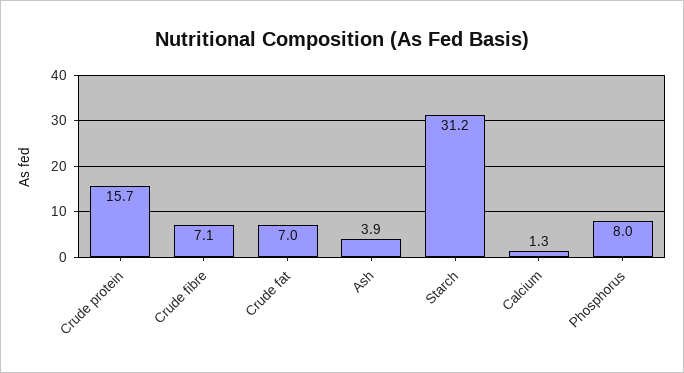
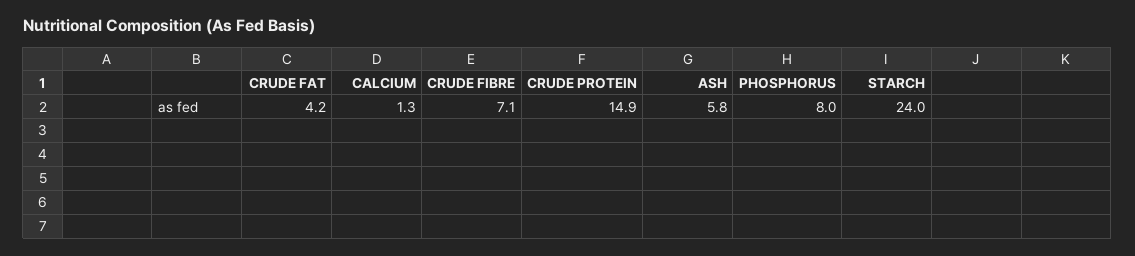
Crude protein: 15.7 -> 14.9
Crude fat: 7 -> 4.2
Ash: 3.9 -> 5.8
Starch: 31.2 -> 24

